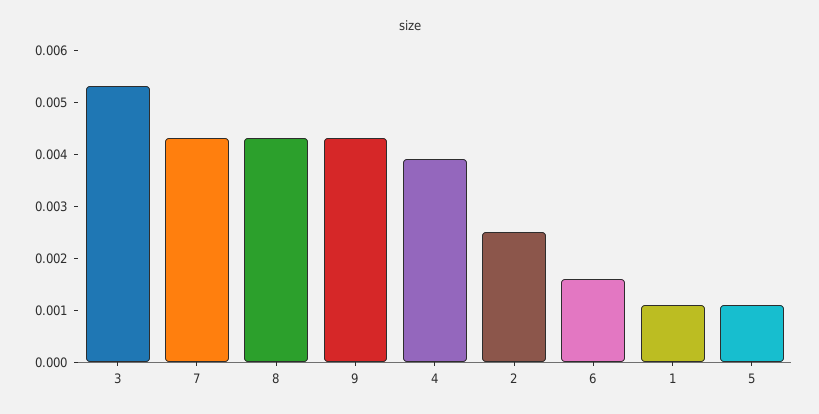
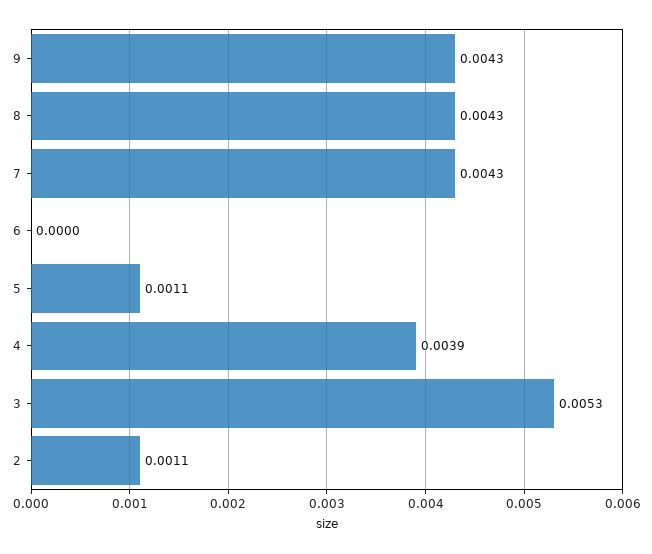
2: 0.0025 -> 0.0011
6: 0.0015 -> 0
1: 0.001 -> none

